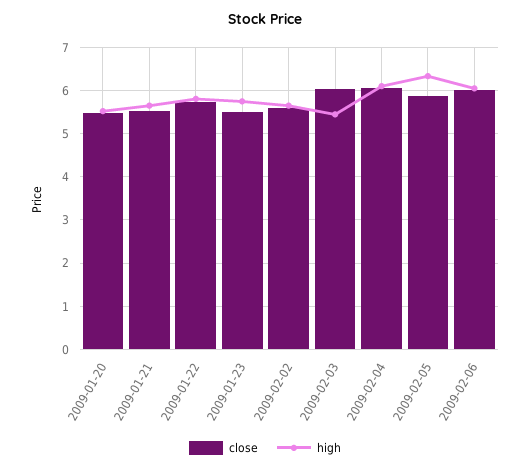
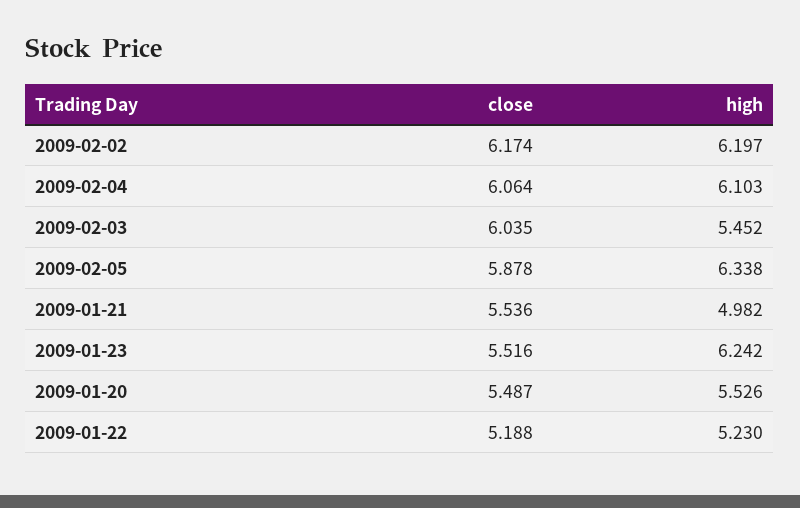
high, 2009-01-21: 5.6 -> 4.982
close, 2009-01-22: 5.8 -> 5.188
high, 2009-01-22: 5.8 -> 5.23
high, 2009-01-23: 5.8 -> 6.242
close, 2009-02-02: 5.6 -> 6.174
high, 2009-02-02: 5.6 -> 6.197
close, 2009-02-06: 6 -> none
high, 2009-02-06: 6 -> none

